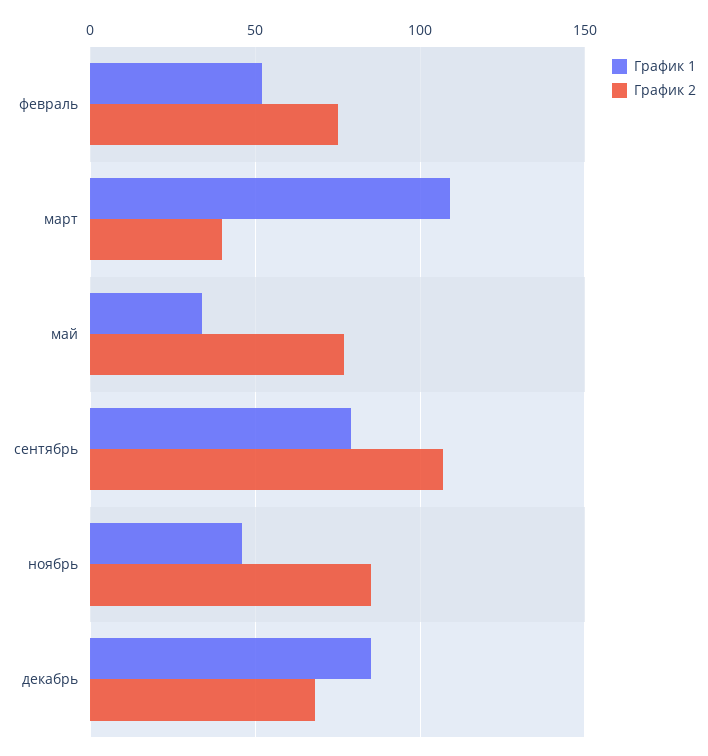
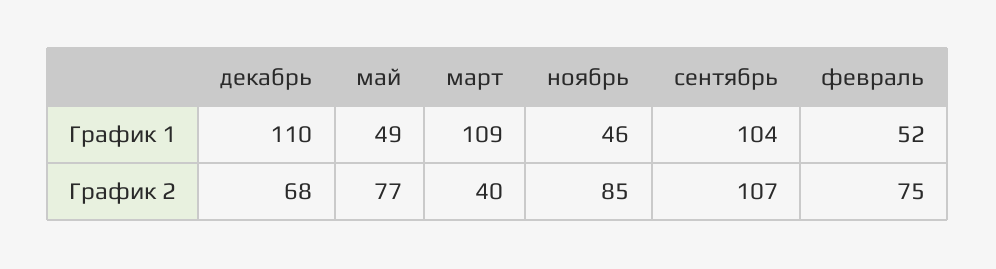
График 1, май: 35 -> 49
График 1, сентябрь: 80 -> 104
График 1, декабрь: 85 -> 110

